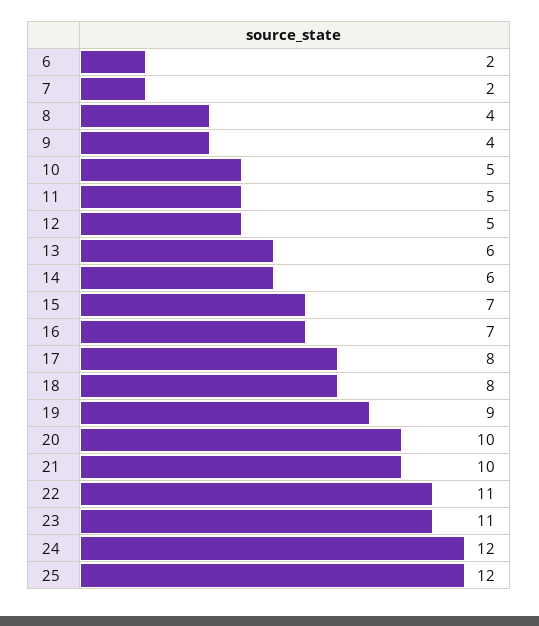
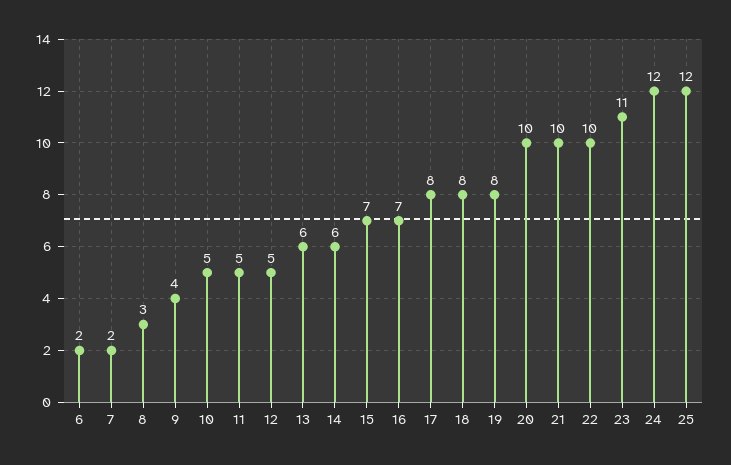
8: 4 -> 3
19: 9 -> 8
22: 11 -> 10

